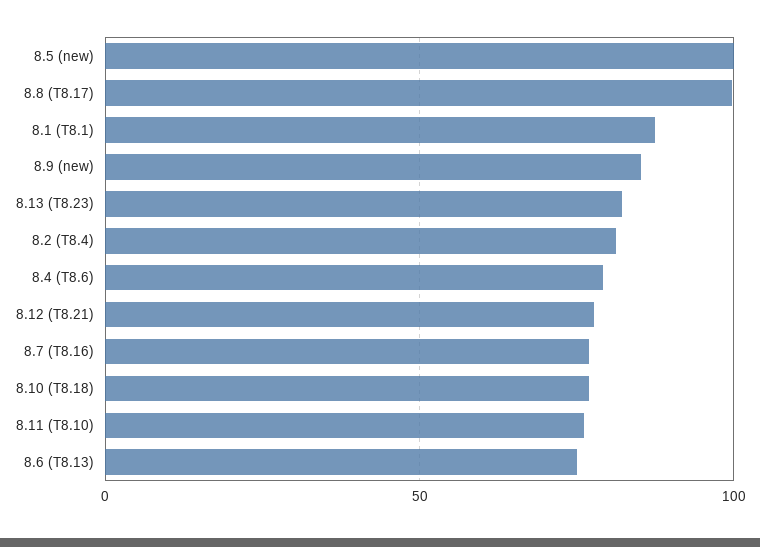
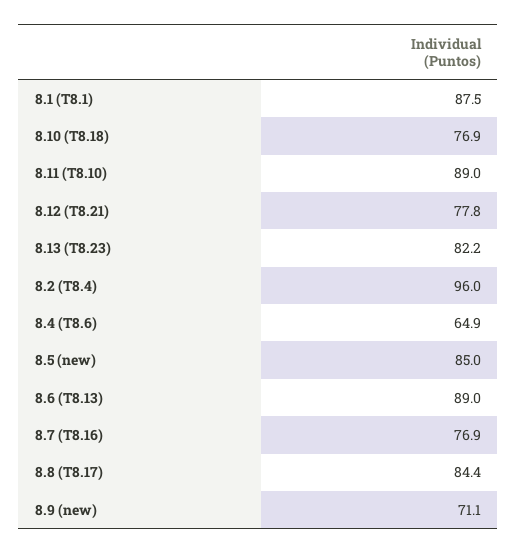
8.5 (new): 100 -> 85
8.8 (T8.17): 100 -> 84.4
8.9 (new): 85 -> 71.1
8.2 (T8.4): 80 -> 96
8.4 (T8.6): 80 -> 64.9
8.11 (T8.10): 75 -> 89
8.6 (T8.13): 75 -> 89

